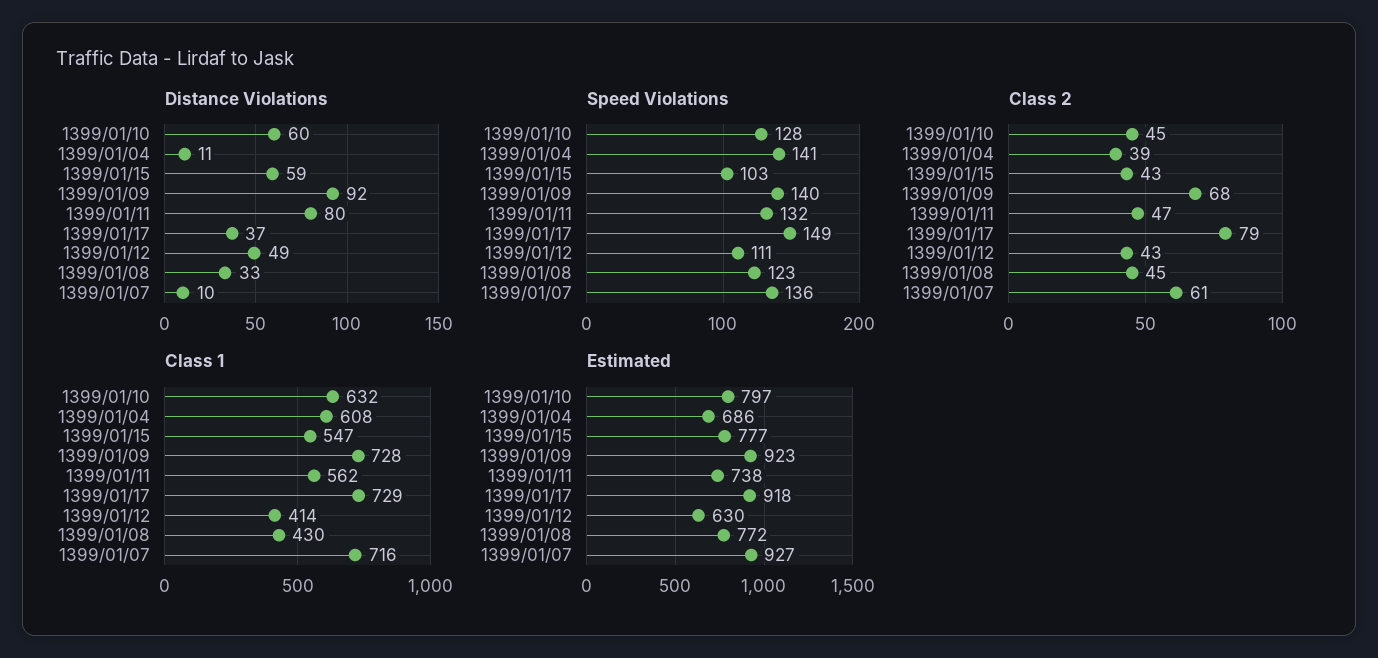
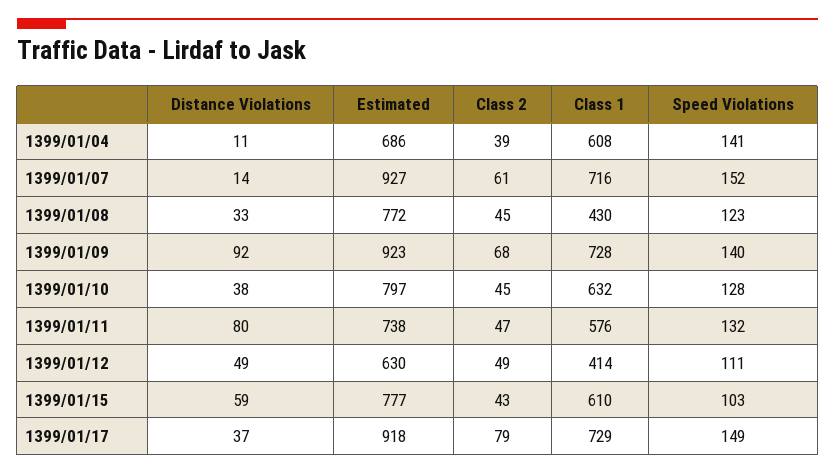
Distance Violations, 1399/01/10: 60 -> 38
Distance Violations, 1399/01/07: 10 -> 14
Speed Violations, 1399/01/07: 136 -> 152
Class 2, 1399/01/12: 43 -> 49
Class 1, 1399/01/15: 547 -> 610
Class 1, 1399/01/11: 562 -> 576

